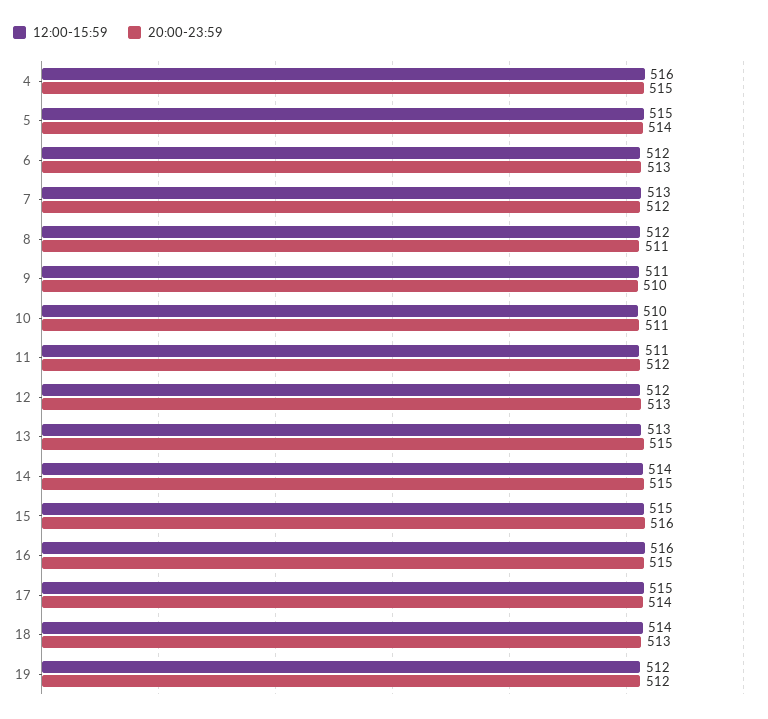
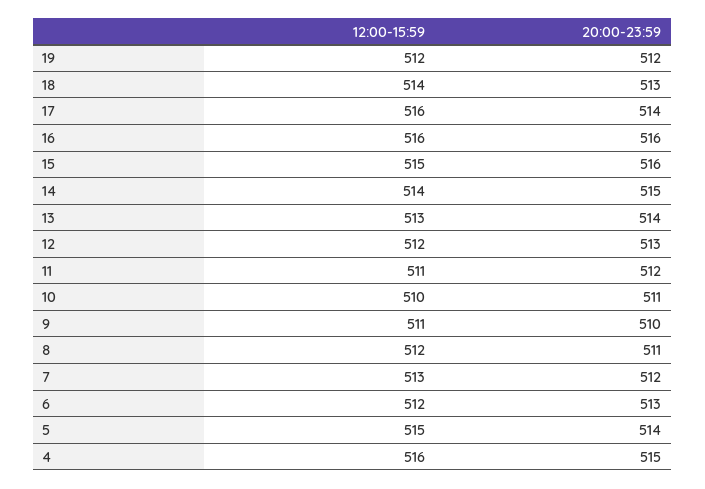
20:00-23:59, 13: 515 -> 514
20:00-23:59, 16: 515 -> 516
12:00-15:59, 17: 515 -> 516

